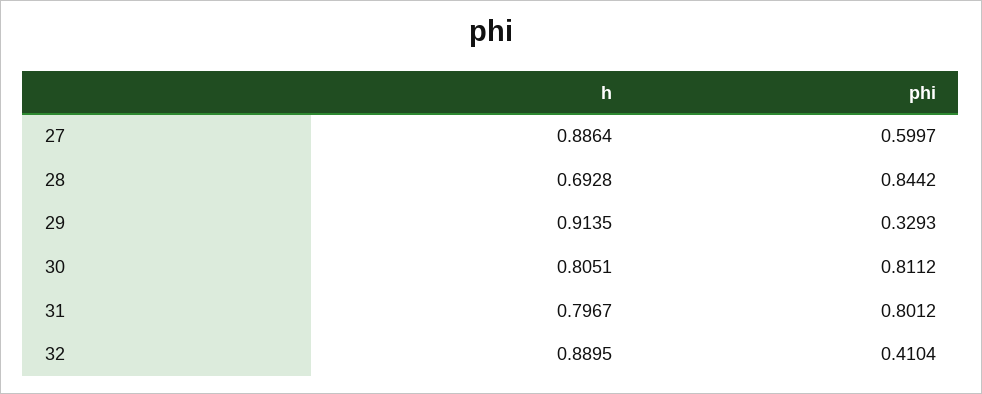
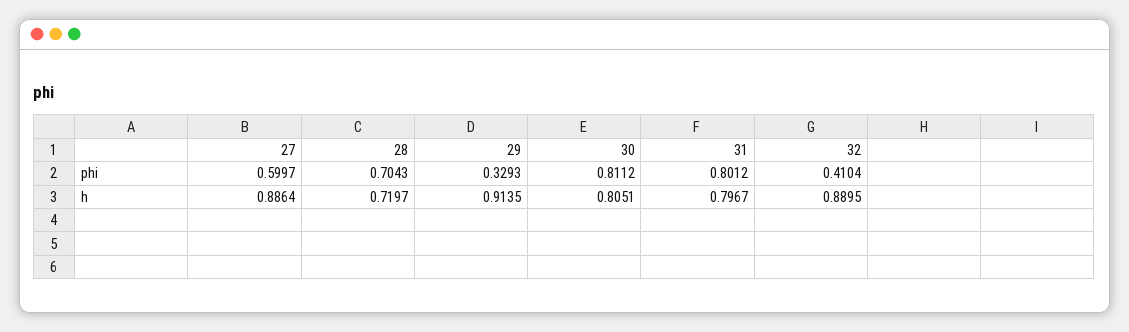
h, 28: 0.6928 -> 0.7197
phi, 28: 0.8442 -> 0.7043

